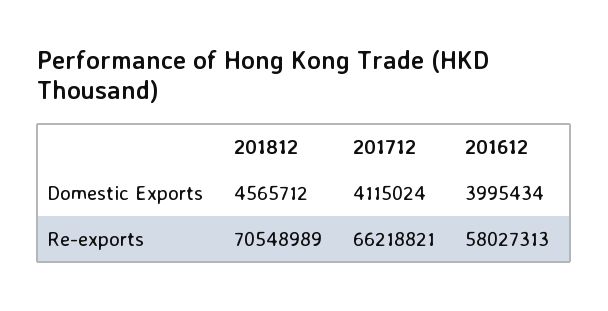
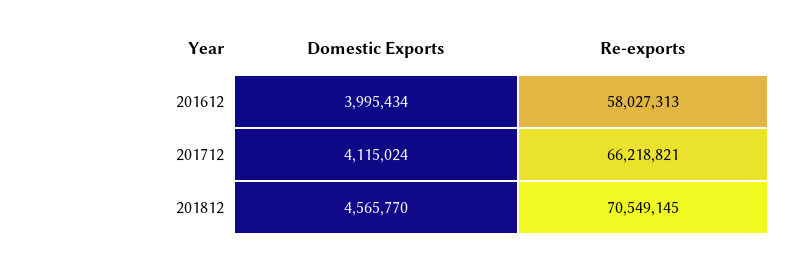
201812, Domestic Exports: 4565712 -> 4565770
201812, Re-exports: 70548989 -> 70549145

